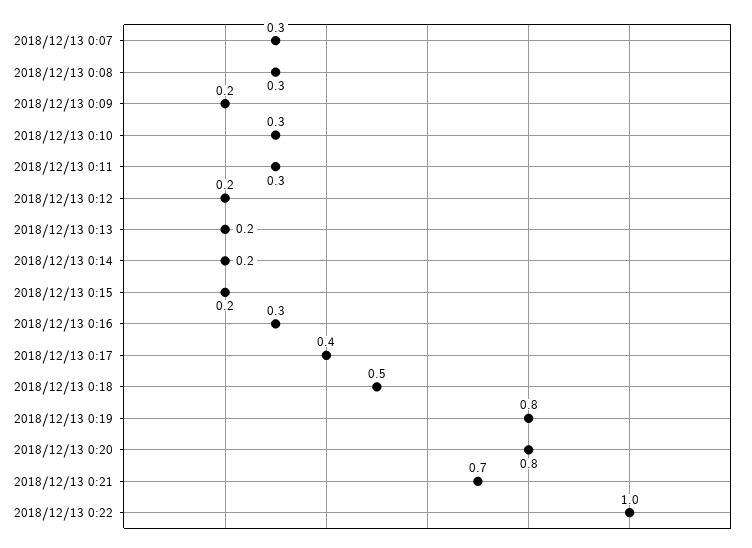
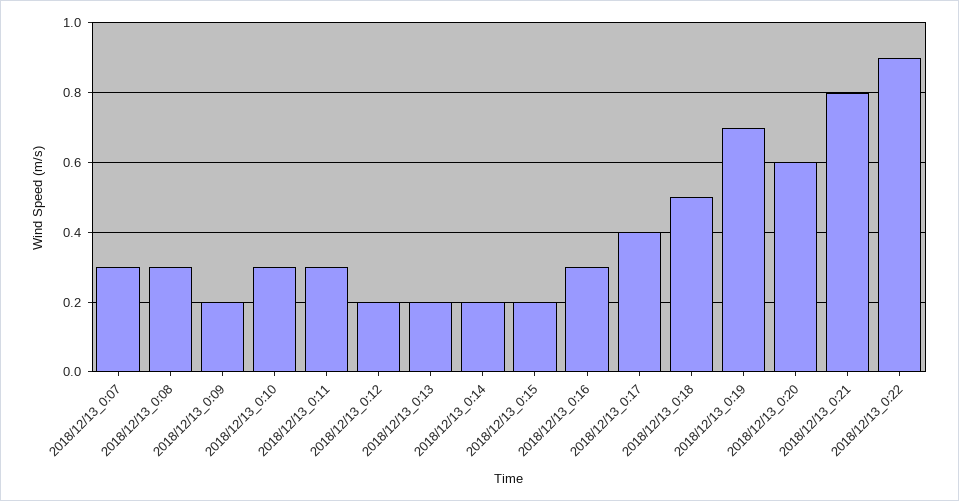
2018/12/13 0:19: 0.8 -> 0.7
2018/12/13 0:20: 0.8 -> 0.6
2018/12/13 0:21: 0.7 -> 0.8
2018/12/13 0:22: 1 -> 0.9

